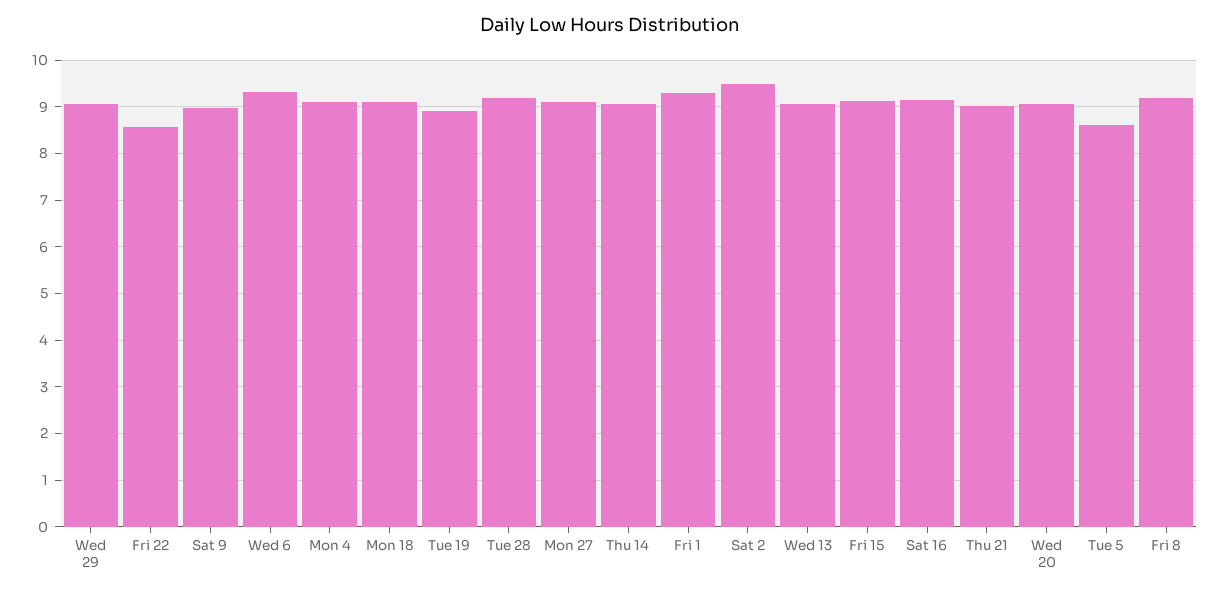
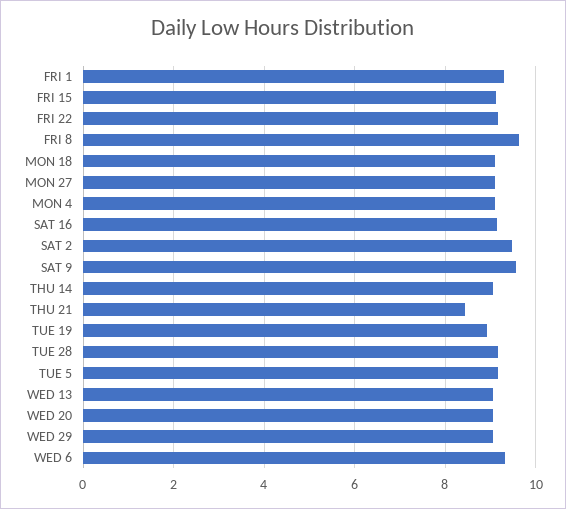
Fri 22: 8.6 -> 9.2
Sat 9: 9 -> 9.6
Thu 21: 9 -> 8.4
Tue 5: 8.6 -> 9.2
Fri 8: 9.2 -> 9.6

